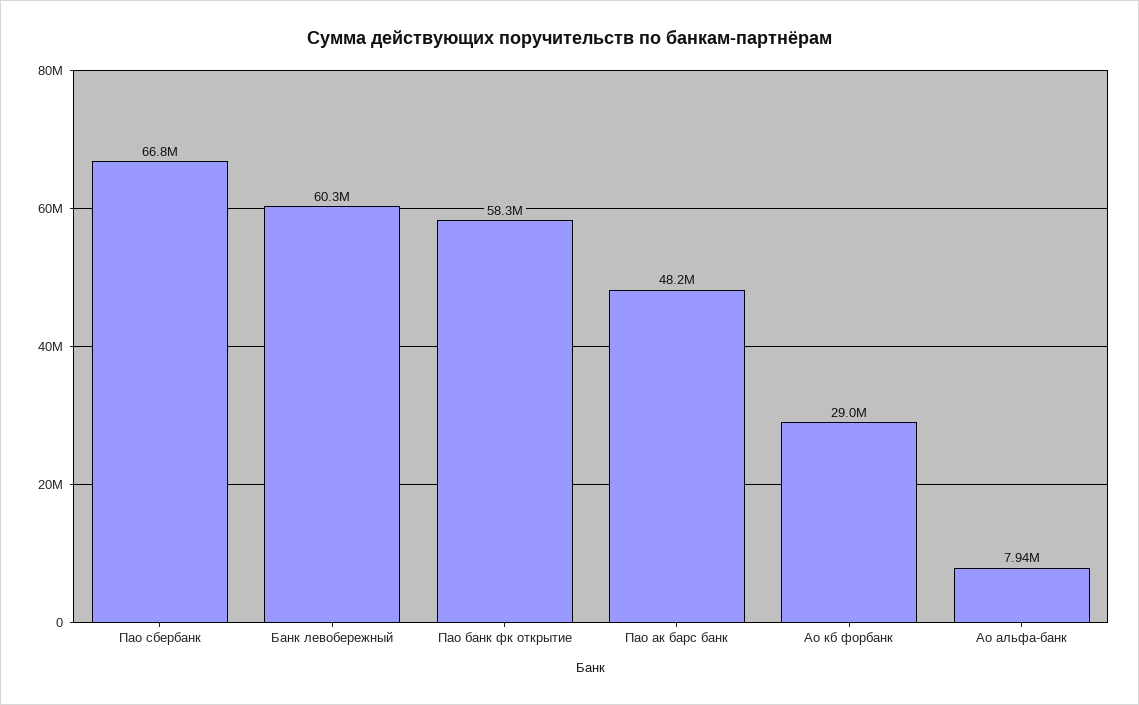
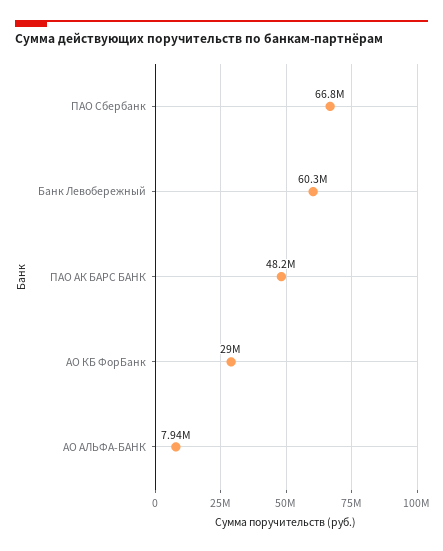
Пао банк фк открытие: 58300000 -> none

